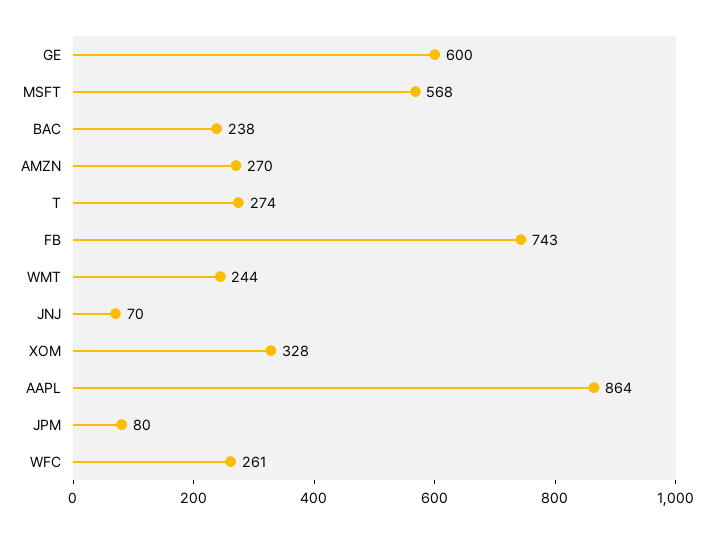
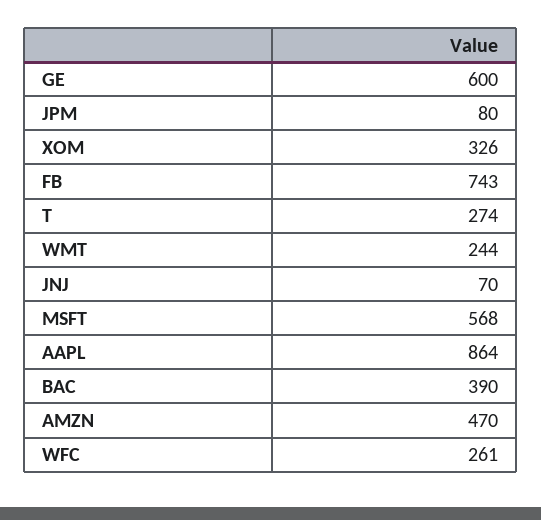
BAC: 238 -> 390
AMZN: 270 -> 470
XOM: 328 -> 326

